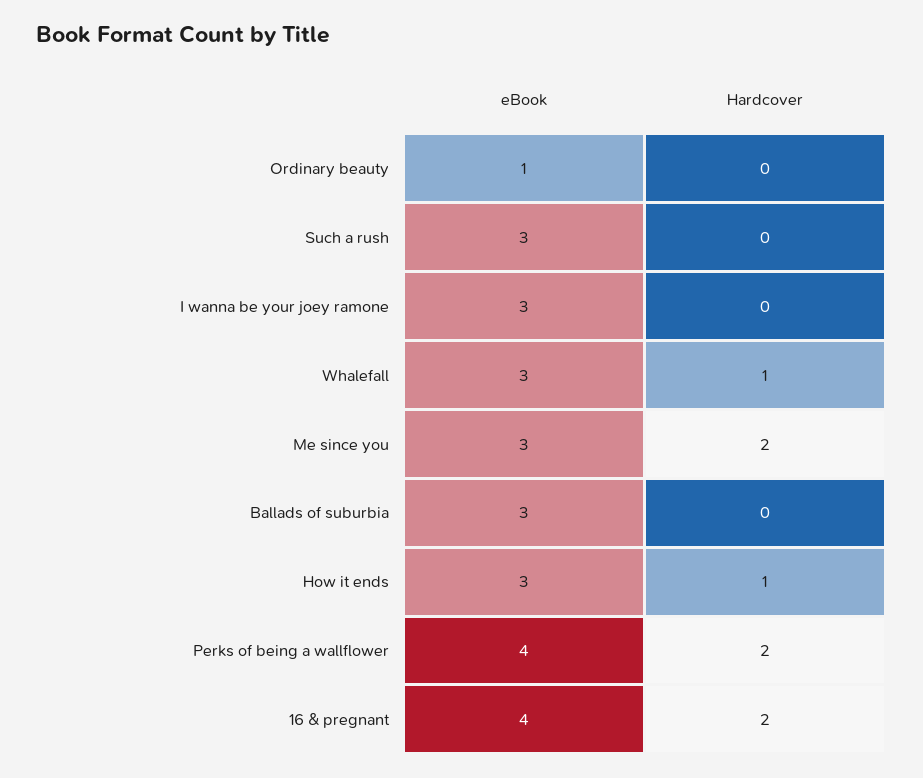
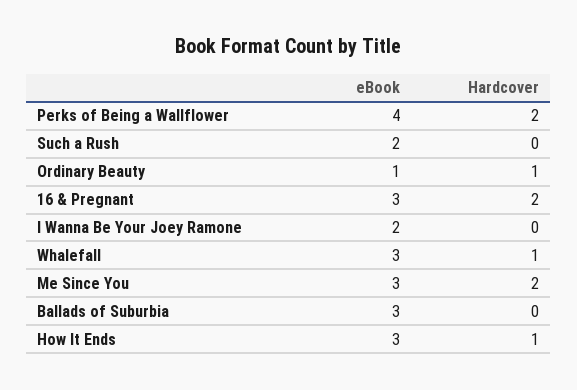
Hardcover, Ordinary beauty: 0 -> 1
eBook, Such a rush: 3 -> 2
eBook, I wanna be your joey ramone: 3 -> 2
eBook, 16 & pregnant: 4 -> 3

